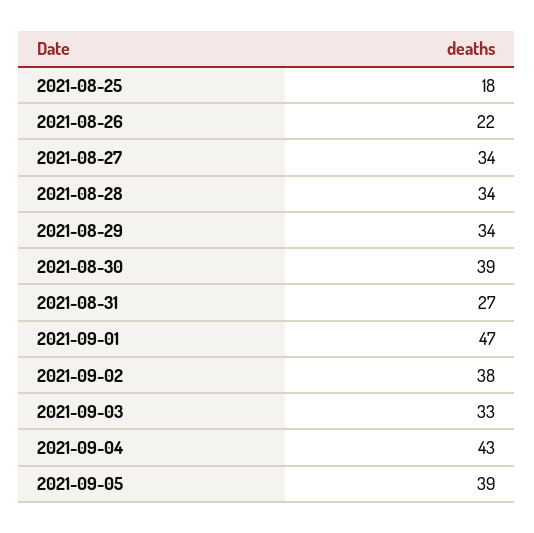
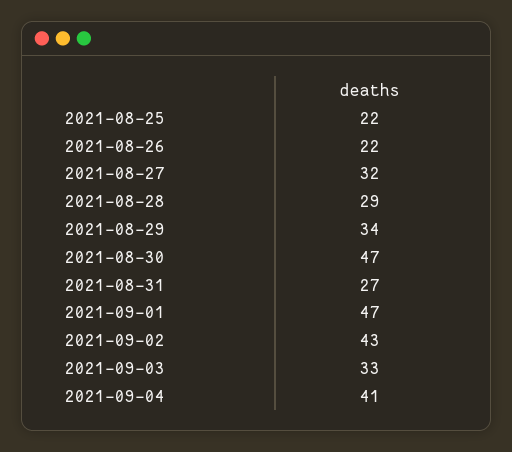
2021-08-25: 18 -> 22
2021-08-27: 34 -> 32
2021-08-28: 34 -> 29
2021-08-30: 39 -> 47
2021-09-02: 38 -> 43
2021-09-04: 43 -> 41
2021-09-05: 39 -> none

